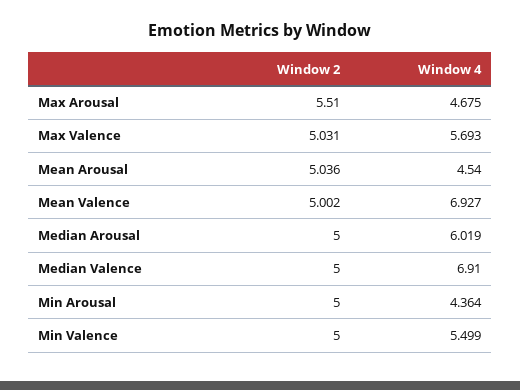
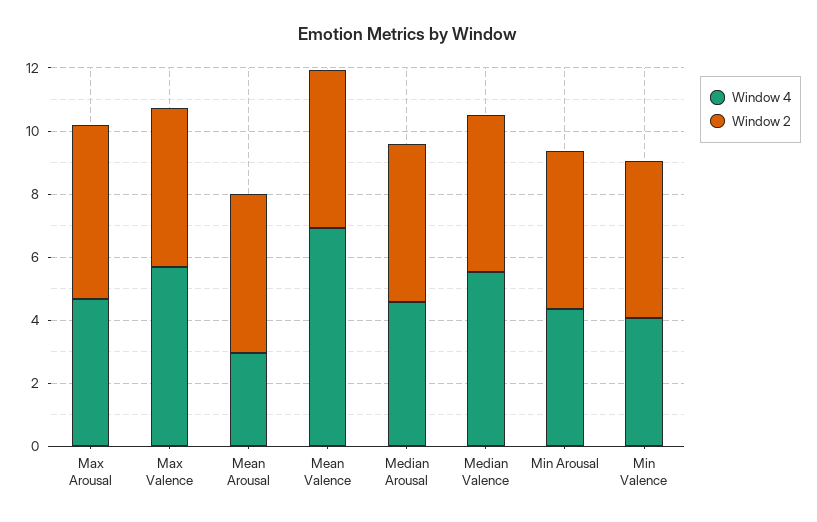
Window 4, Mean Arousal: 4.54 -> 3
Window 4, Median Arousal: 6.019 -> 4.5
Window 4, Median Valence: 6.91 -> 5.5
Window 4, Min Valence: 5.499 -> 4

